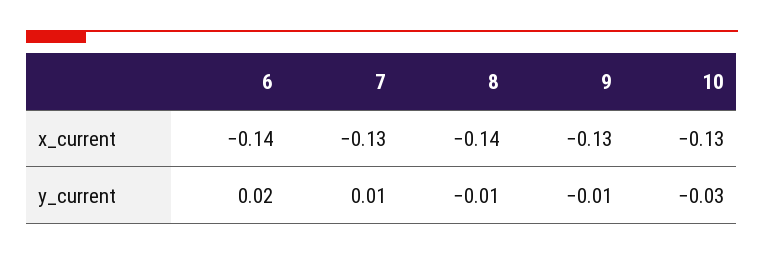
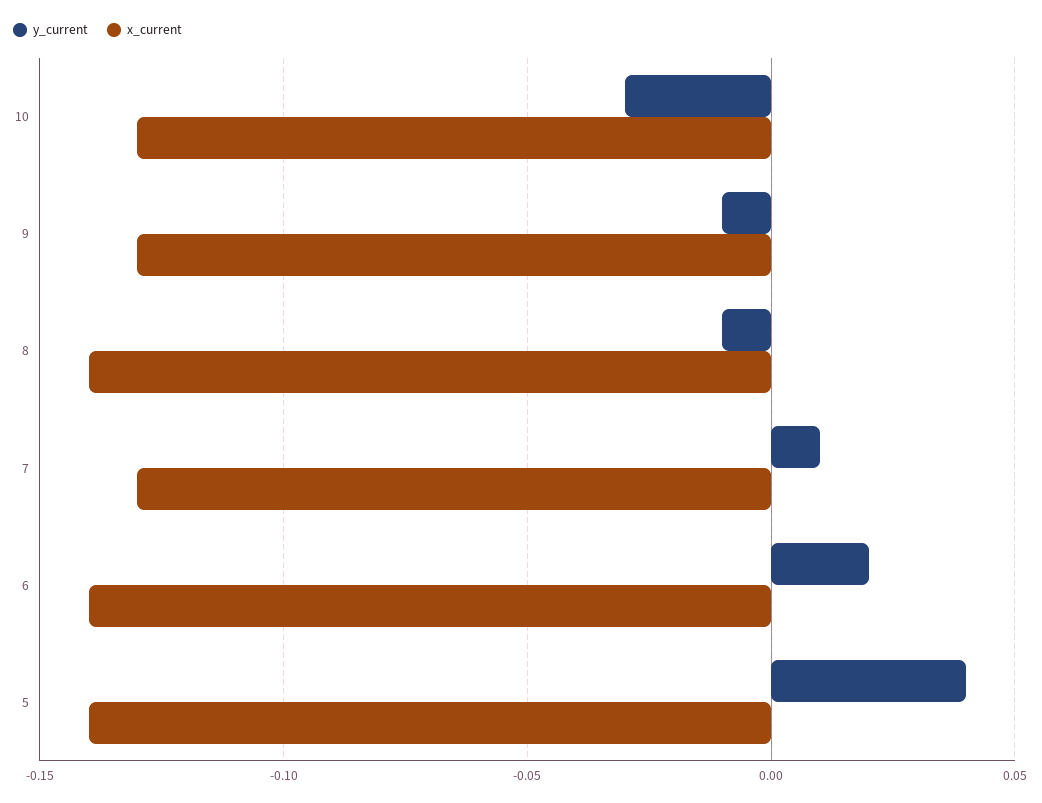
y_current, 5: none -> 0.04
x_current, 5: none -> -0.14

